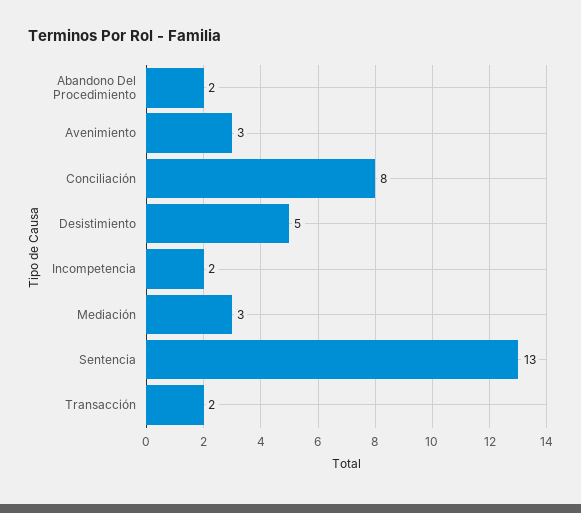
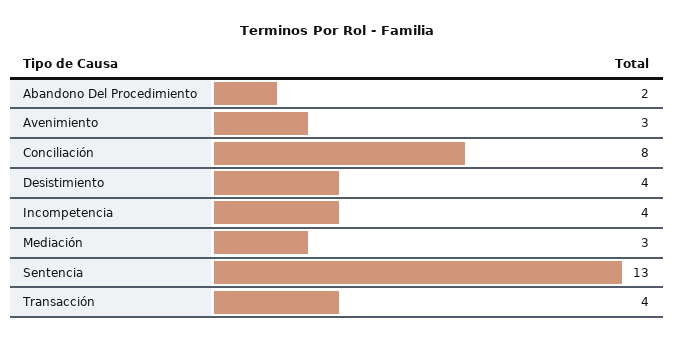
Desistimiento: 5 -> 4
Incompetencia: 2 -> 4
Transacción: 2 -> 4

